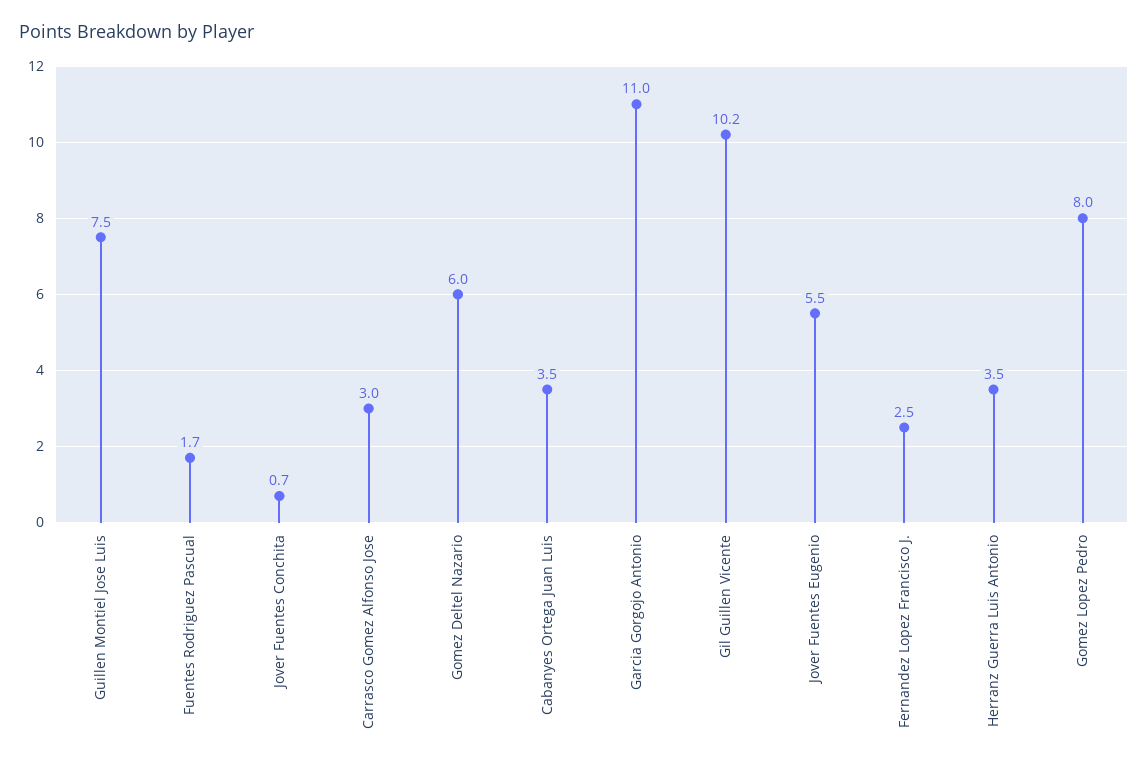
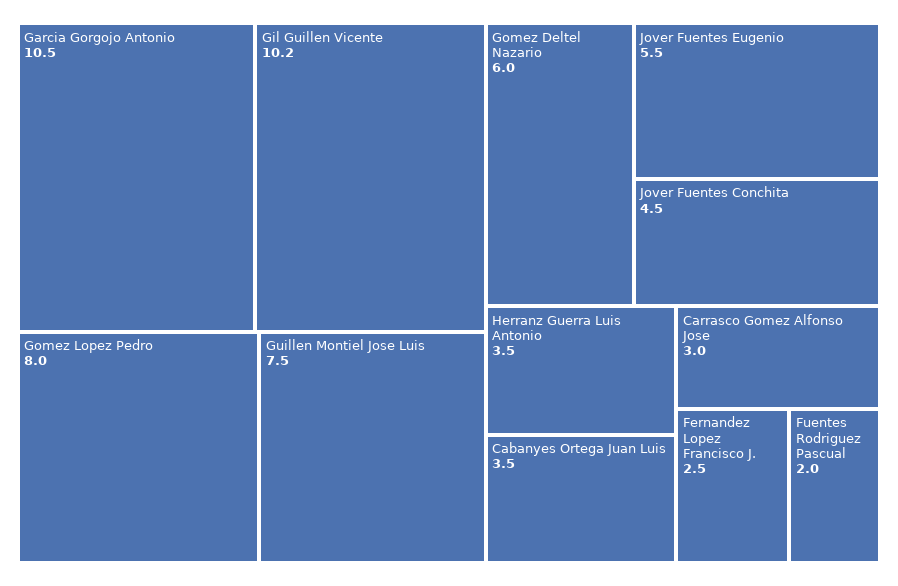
Fuentes Rodriguez Pascual: 1.7 -> 2
Jover Fuentes Conchita: 0.7 -> 4.5
Garcia Gorgojo Antonio: 11 -> 10.5

